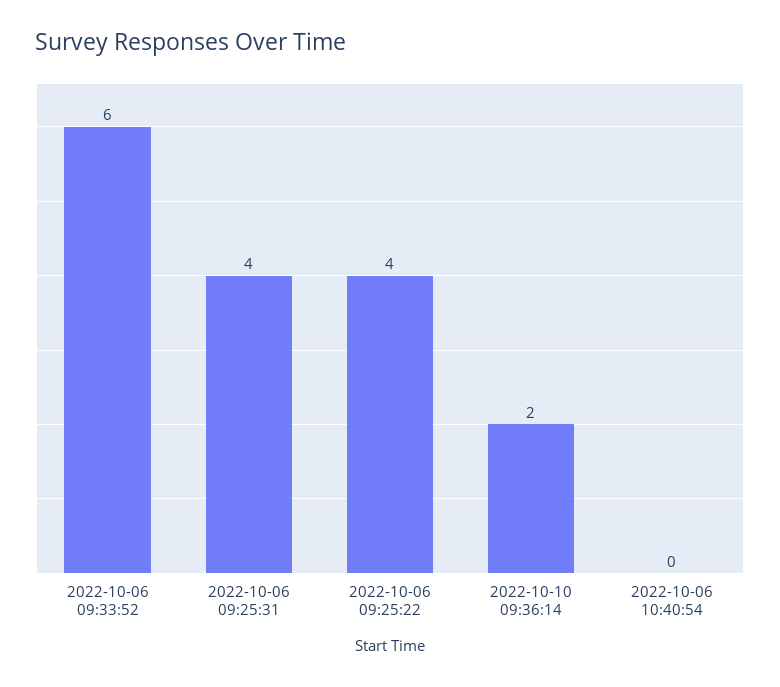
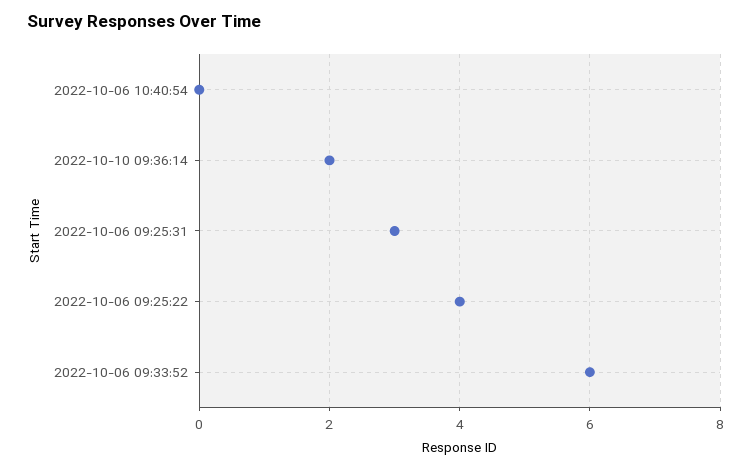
2022-10-06 09:25:31: 4 -> 3

